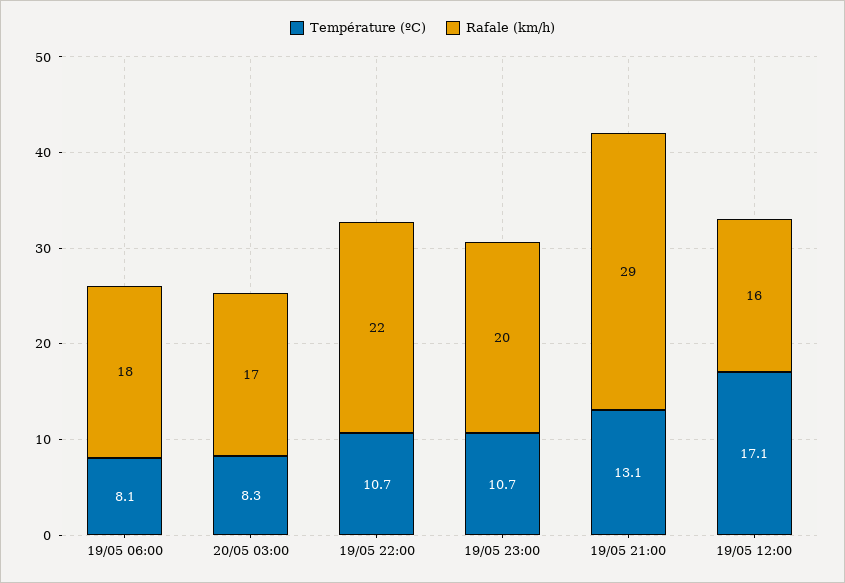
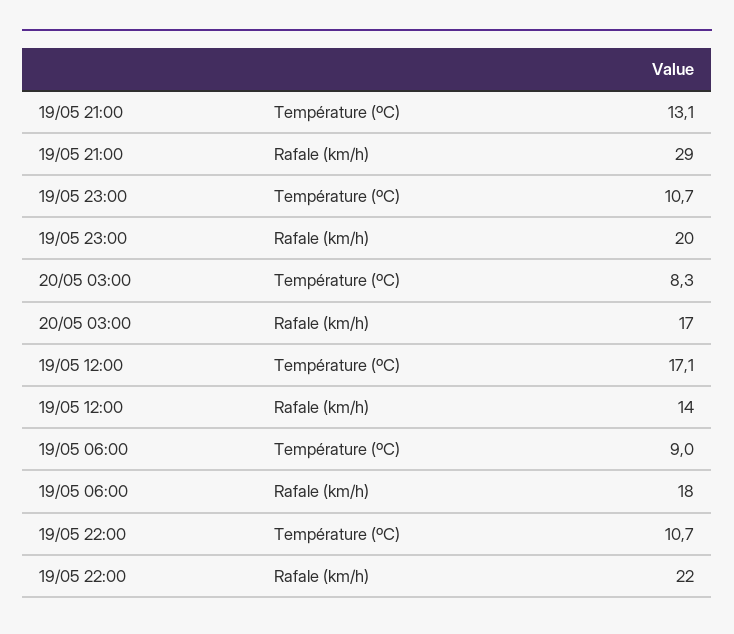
Température (ºC), 19/05 06:00: 8.1 -> 9
Rafale (km/h), 19/05 12:00: 16 -> 14

